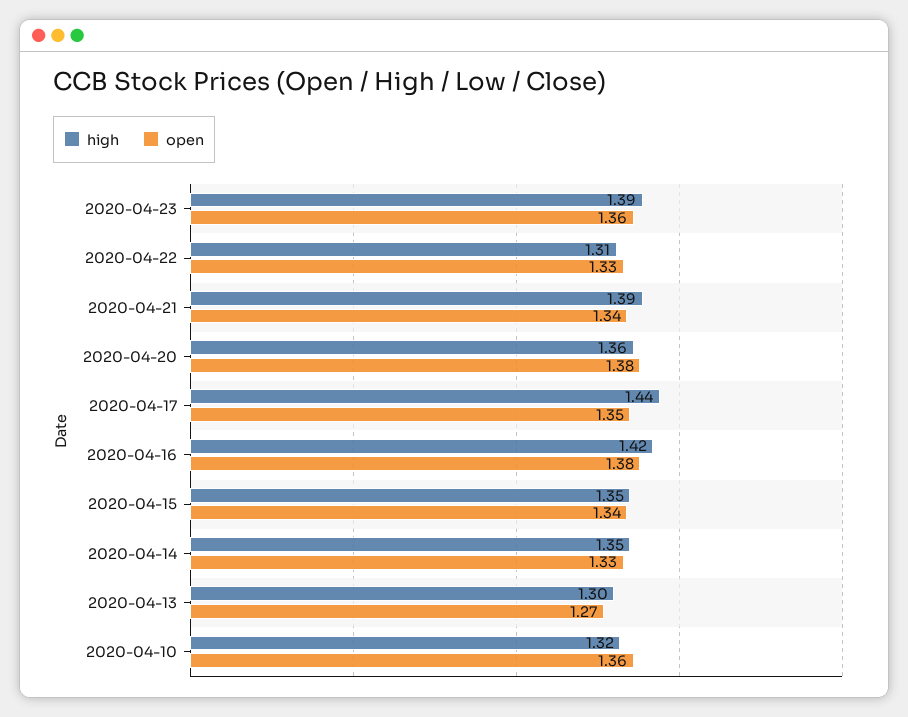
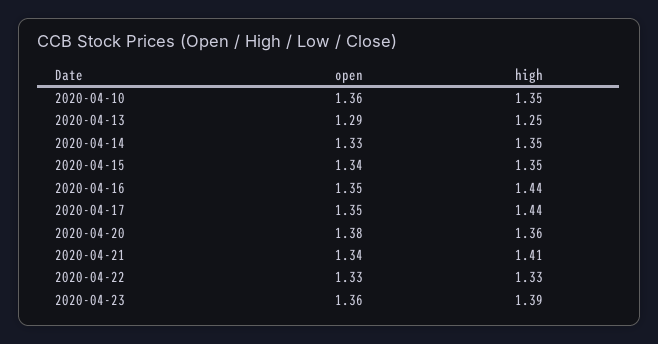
high, 2020-04-22: 1.31 -> 1.33
high, 2020-04-21: 1.39 -> 1.41
high, 2020-04-16: 1.42 -> 1.44
open, 2020-04-16: 1.38 -> 1.35
high, 2020-04-13: 1.3 -> 1.25
open, 2020-04-13: 1.27 -> 1.29
high, 2020-04-10: 1.32 -> 1.35

